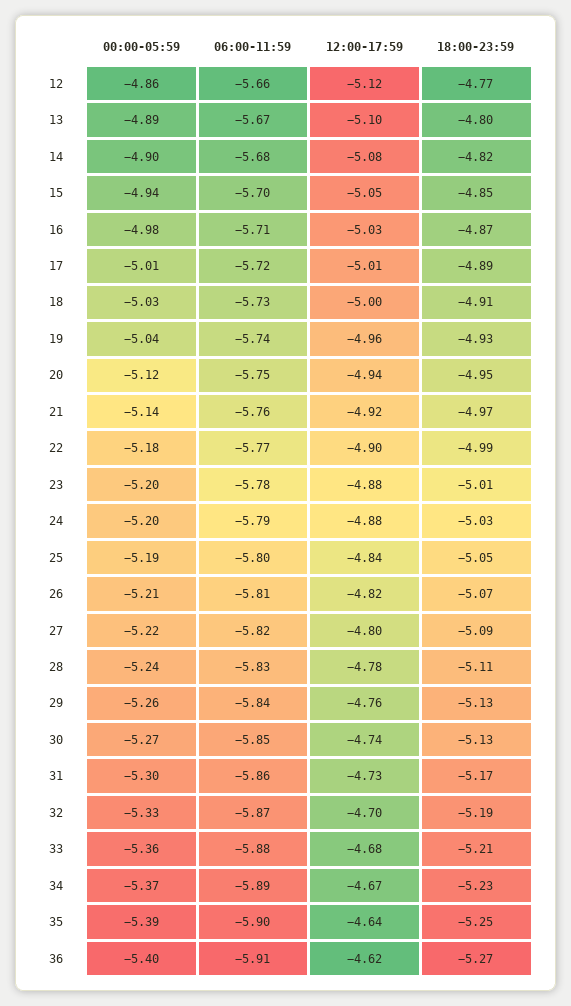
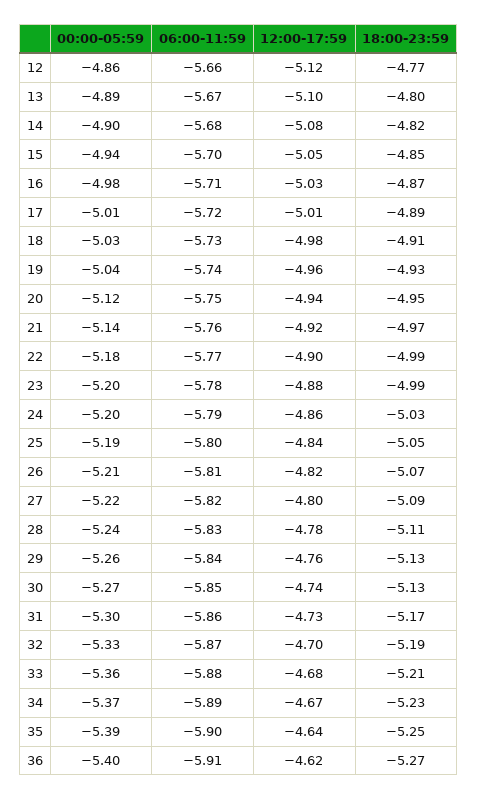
12:00-17:59, 18: -5 -> -4.98
18:00-23:59, 23: -5.01 -> -4.99
12:00-17:59, 24: -4.88 -> -4.86

